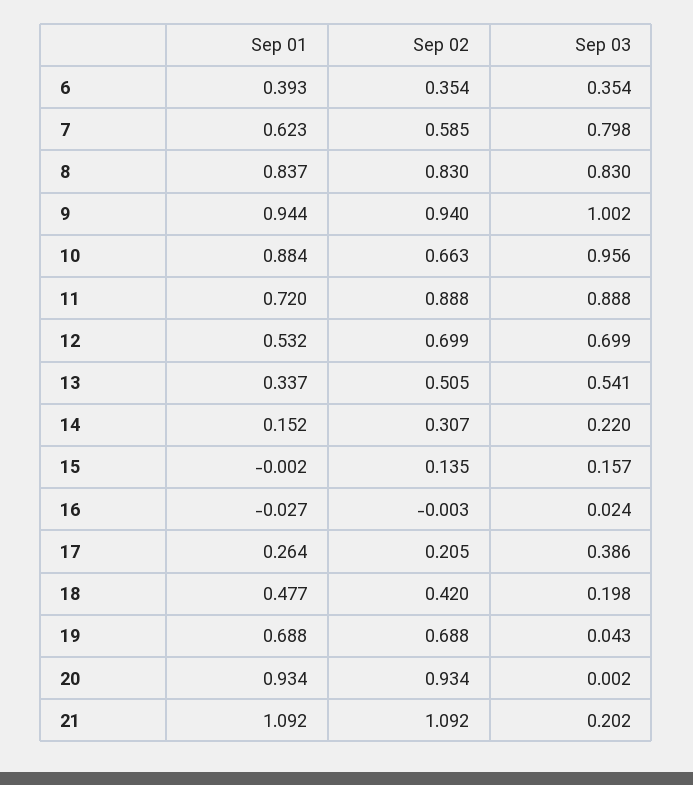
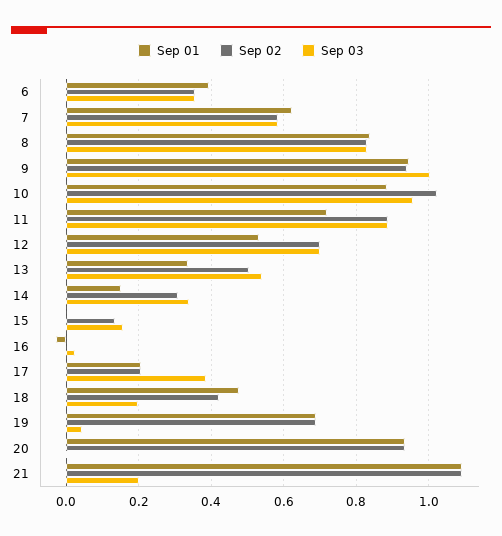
Sep 03, 7: 0.798 -> 0.58
Sep 02, 10: 0.663 -> 1.02
Sep 03, 14: 0.22 -> 0.34
Sep 01, 17: 0.264 -> 0.2

